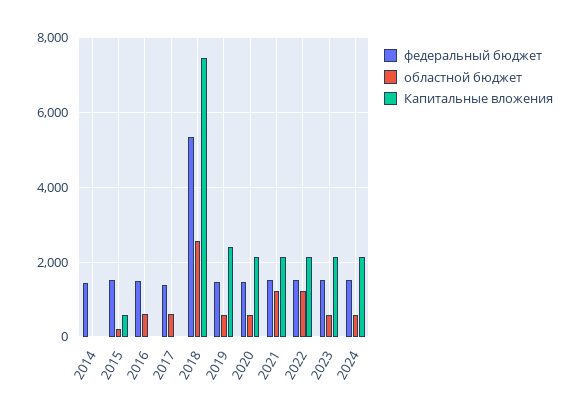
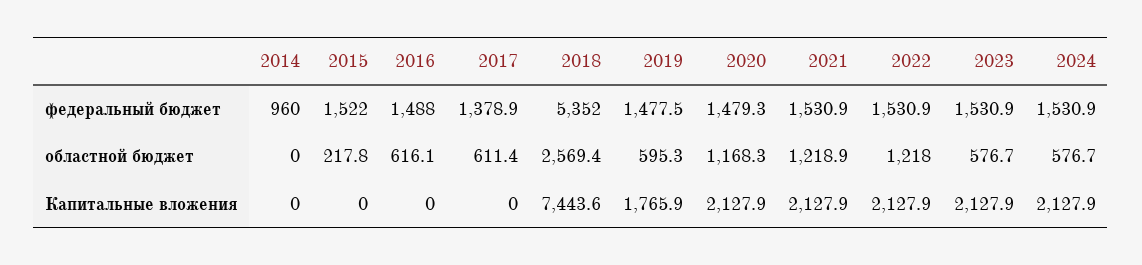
федеральный бюджет, 2014: 1400 -> 960
Капитальные вложения, 2015: 600 -> 0
Капитальные вложения, 2019: 2400 -> 1765.9
областной бюджет, 2020: 600 -> 1168.3

